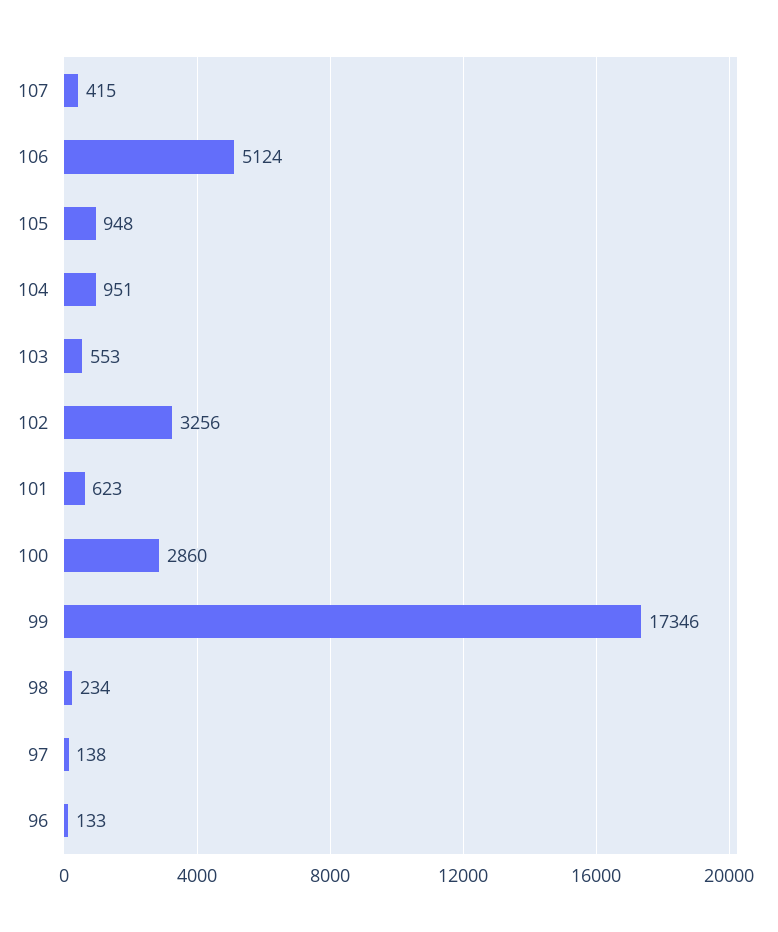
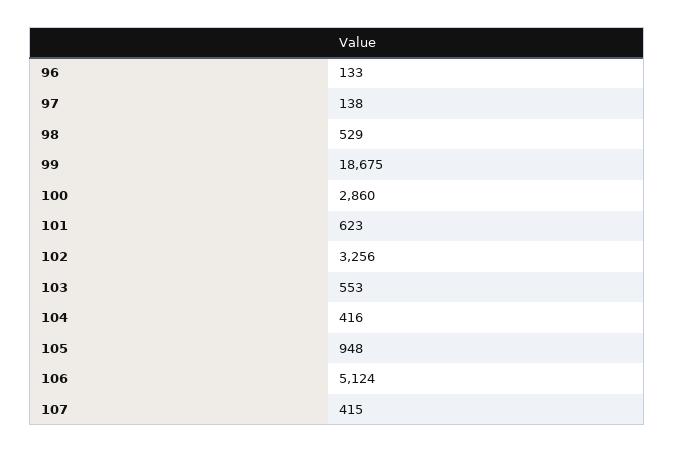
104: 951 -> 416
99: 17346 -> 18675
98: 234 -> 529

